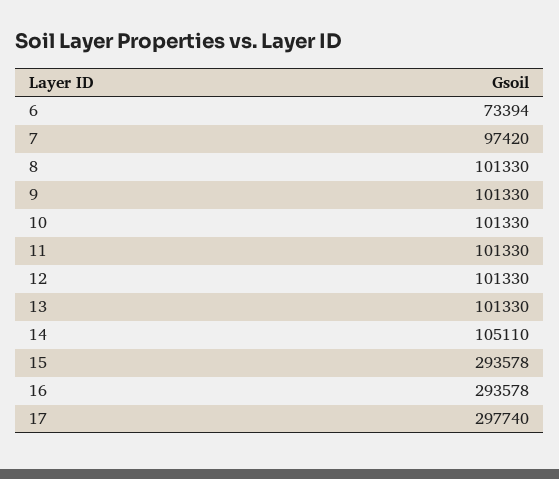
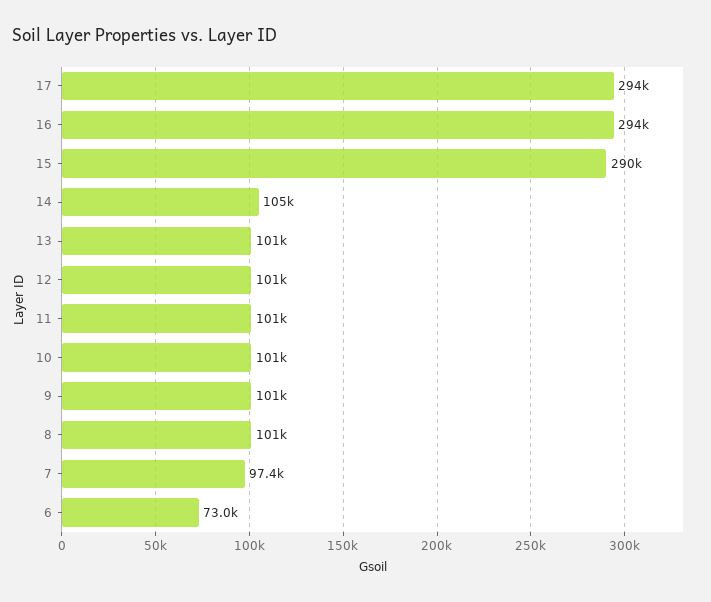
6: 73394 -> 73000
15: 293578 -> 290000
17: 297740 -> 294000

